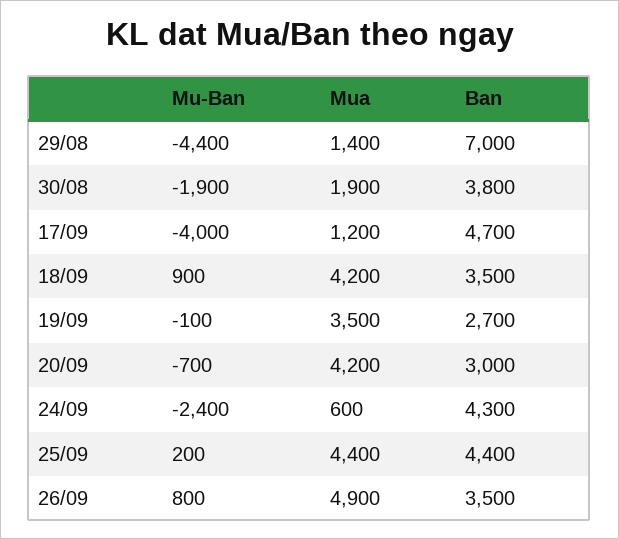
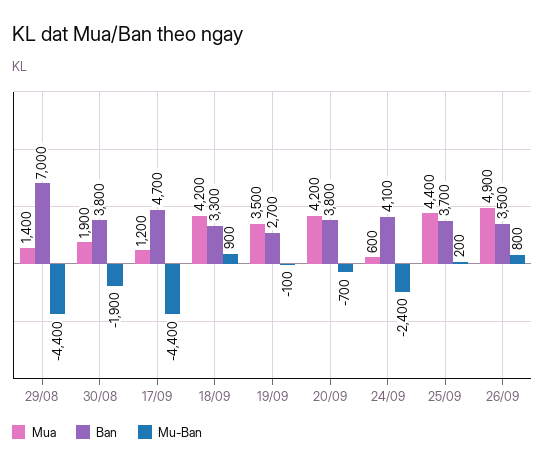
Mu-Ban, 17/09: -4000 -> -4400
Ban, 18/09: 3500 -> 3300
Ban, 20/09: 3000 -> 3800
Ban, 24/09: 4300 -> 4100
Ban, 25/09: 4400 -> 3700

